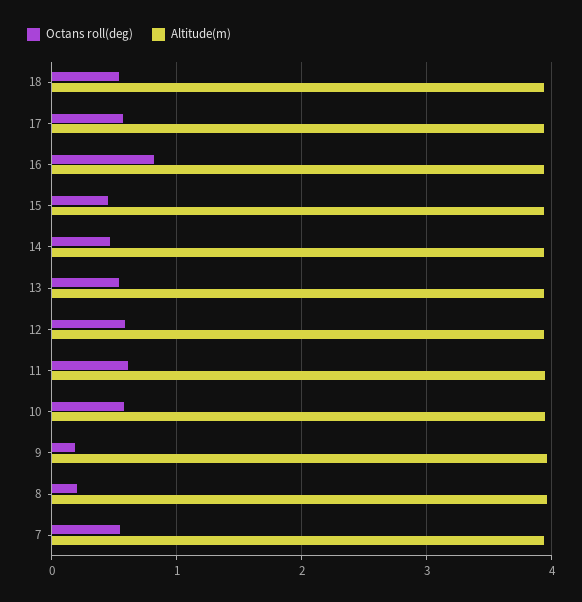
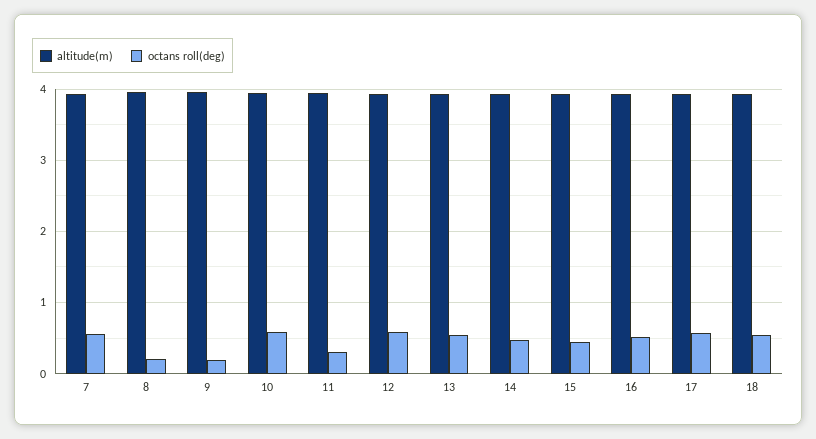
Octans roll(deg), 16: 0.8 -> 0.5
Octans roll(deg), 11: 0.6 -> 0.3

